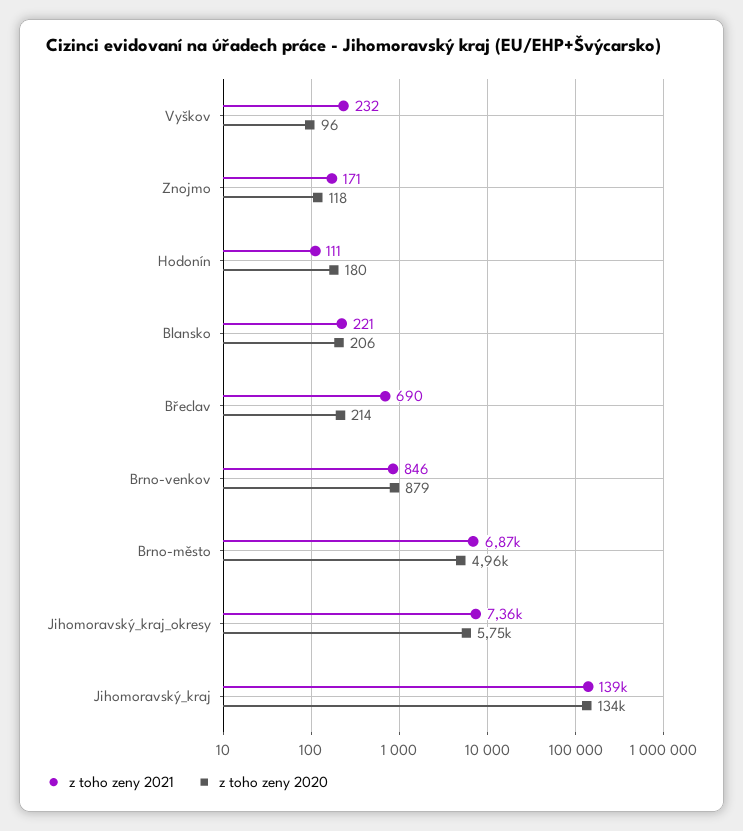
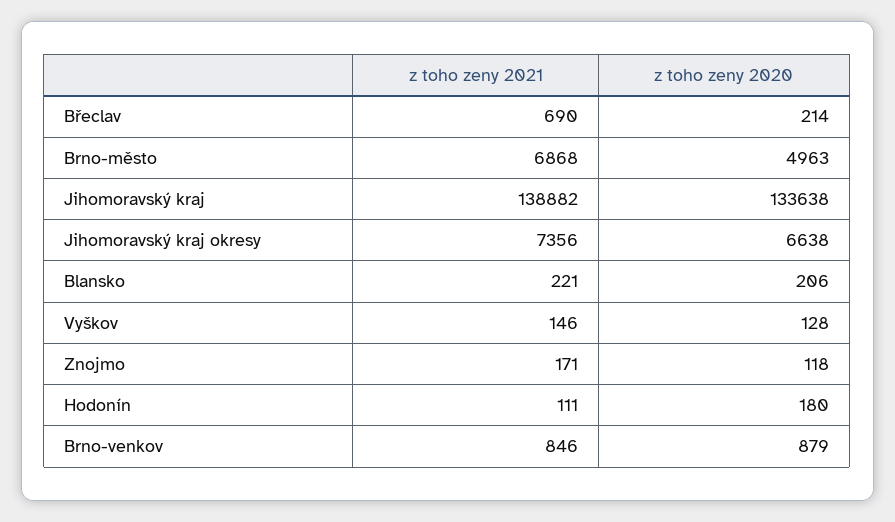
z toho zeny 2021, Vyškov: 232 -> 146
z toho zeny 2020, Vyškov: 96 -> 128
z toho zeny 2020, Jihomoravský_kraj_okresy: 5750 -> 6638

